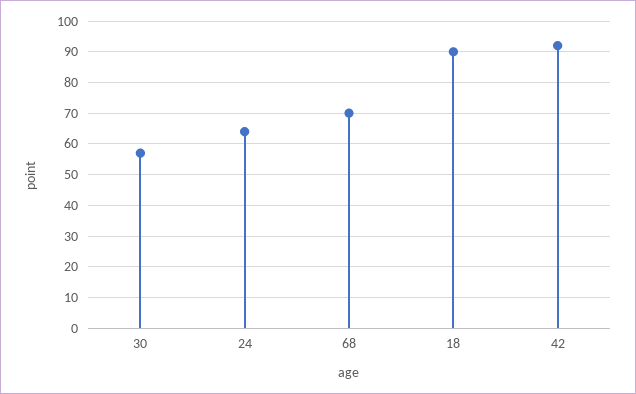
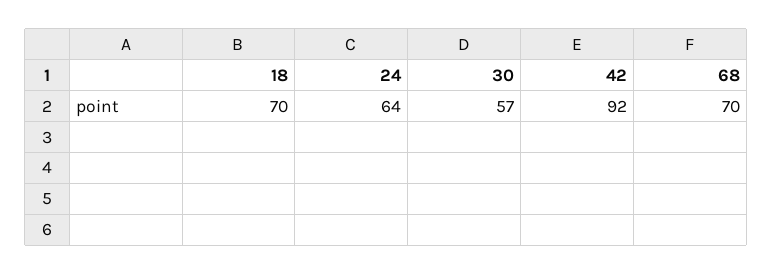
18: 90 -> 70

